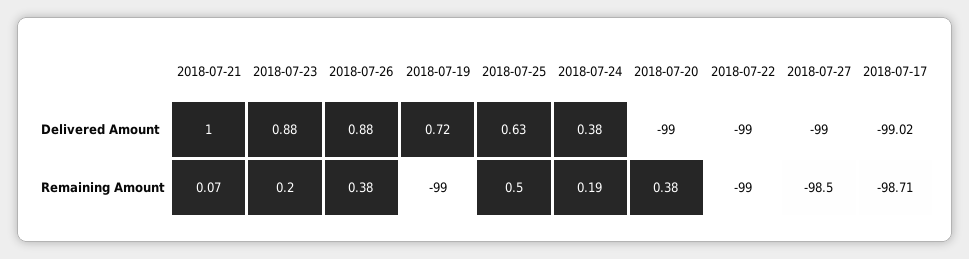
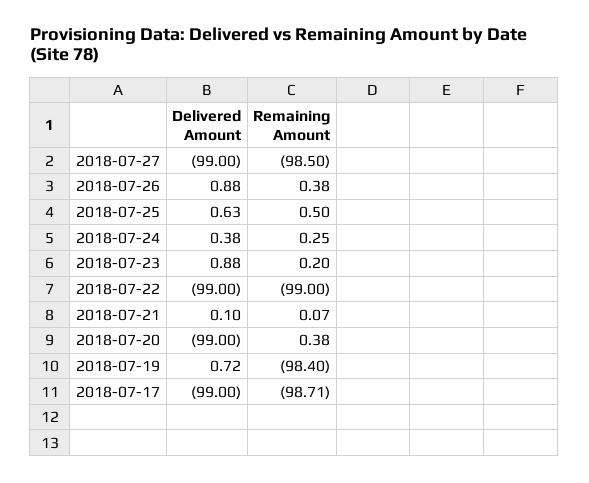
2018-07-21, Delivered Amount: 1 -> 0.1
2018-07-17, Delivered Amount: -99.02 -> -99
2018-07-19, Remaining Amount: -99 -> -98.4
2018-07-24, Remaining Amount: 0.19 -> 0.25

